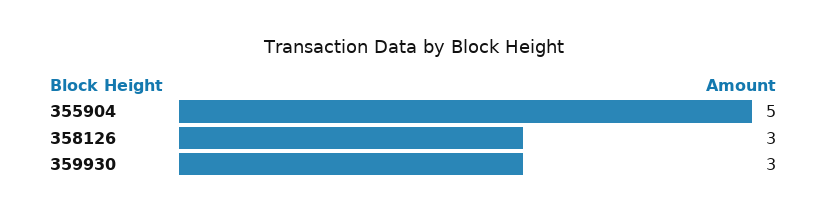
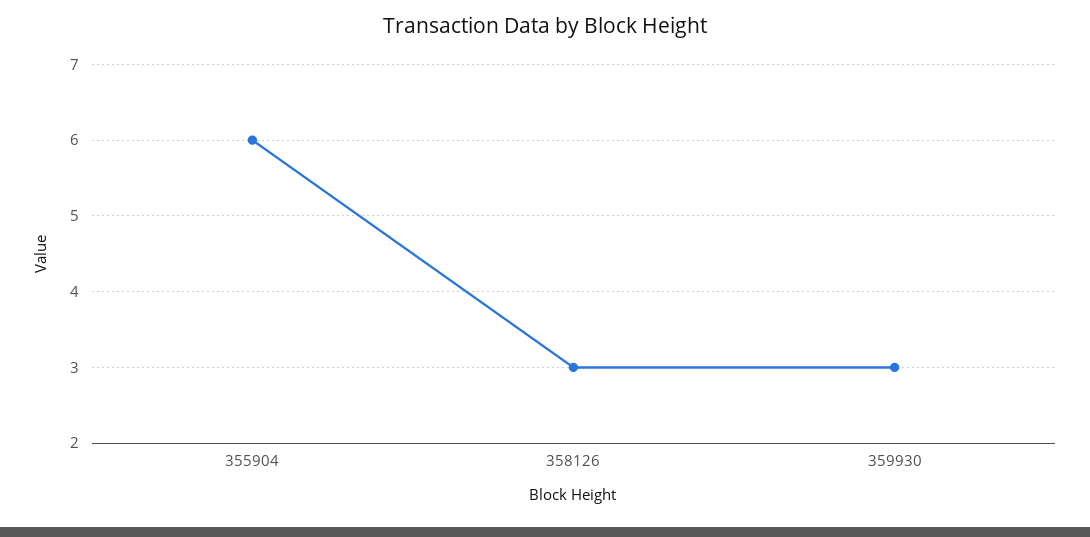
355904: 5 -> 6

